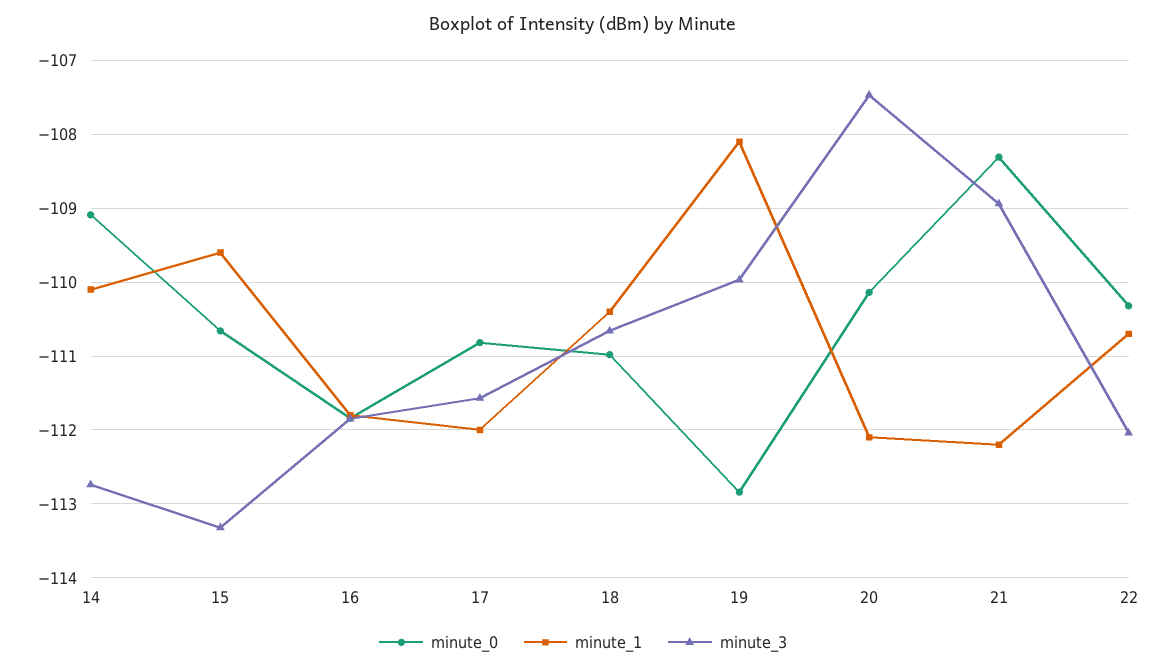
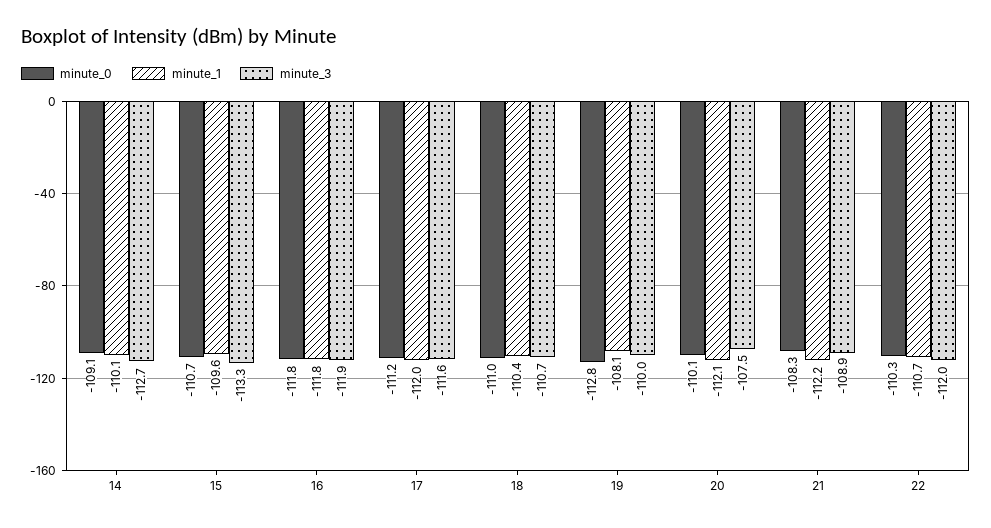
minute_0, 17: -110.8 -> -111.2

